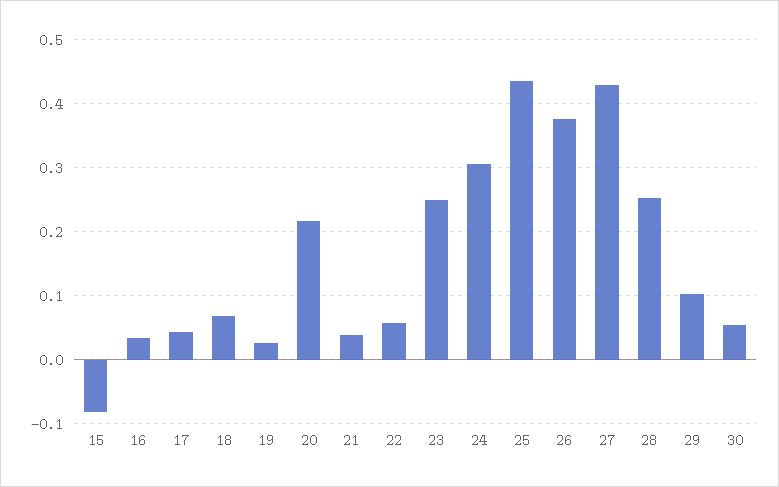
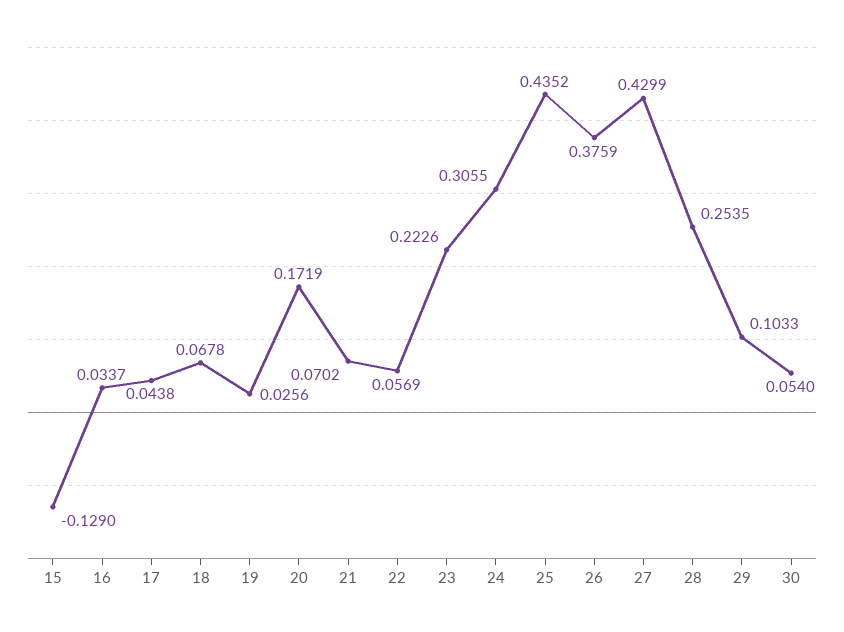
15: -0.08 -> -0.129
20: 0.22 -> 0.1719
21: 0.04 -> 0.0702
23: 0.25 -> 0.2226

